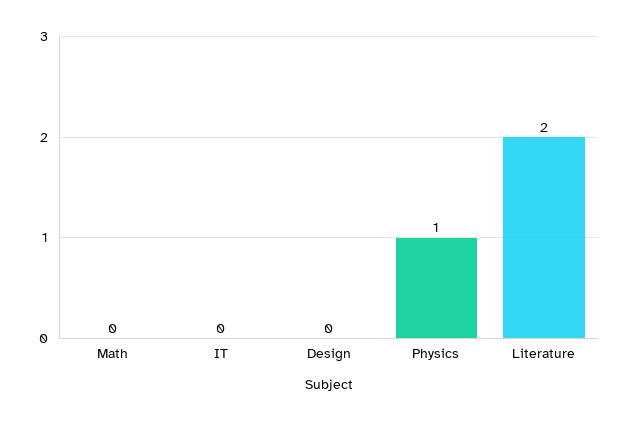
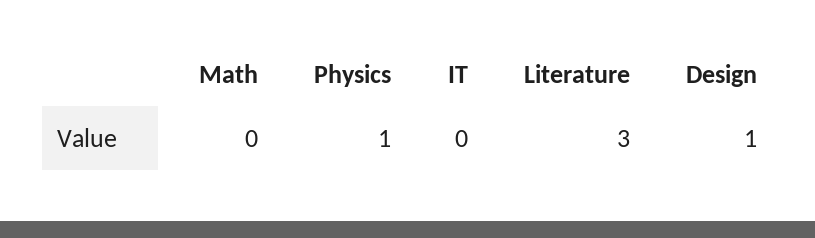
Design: 0 -> 1
Literature: 2 -> 3

